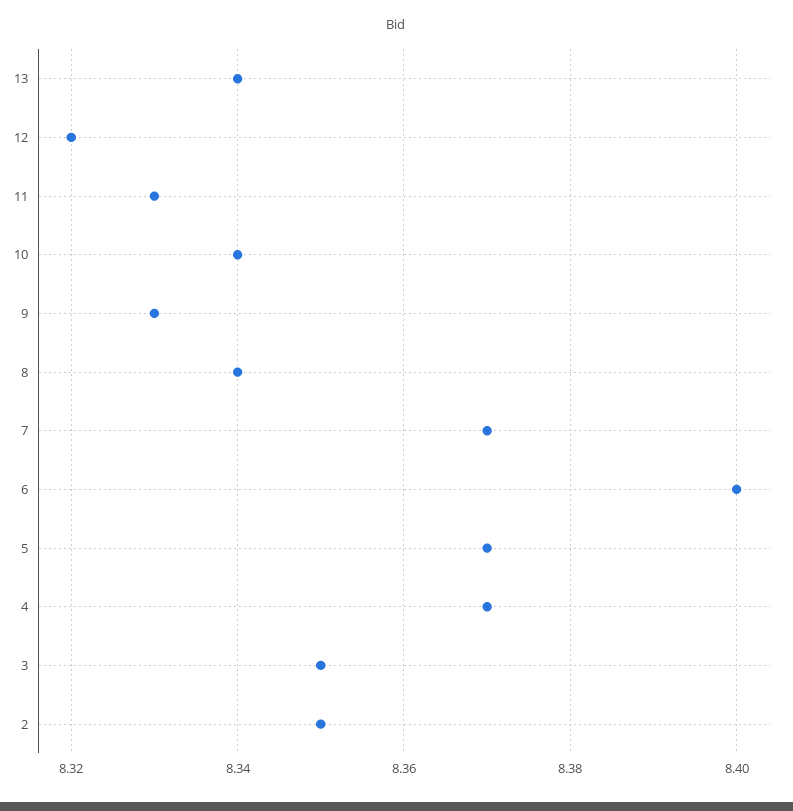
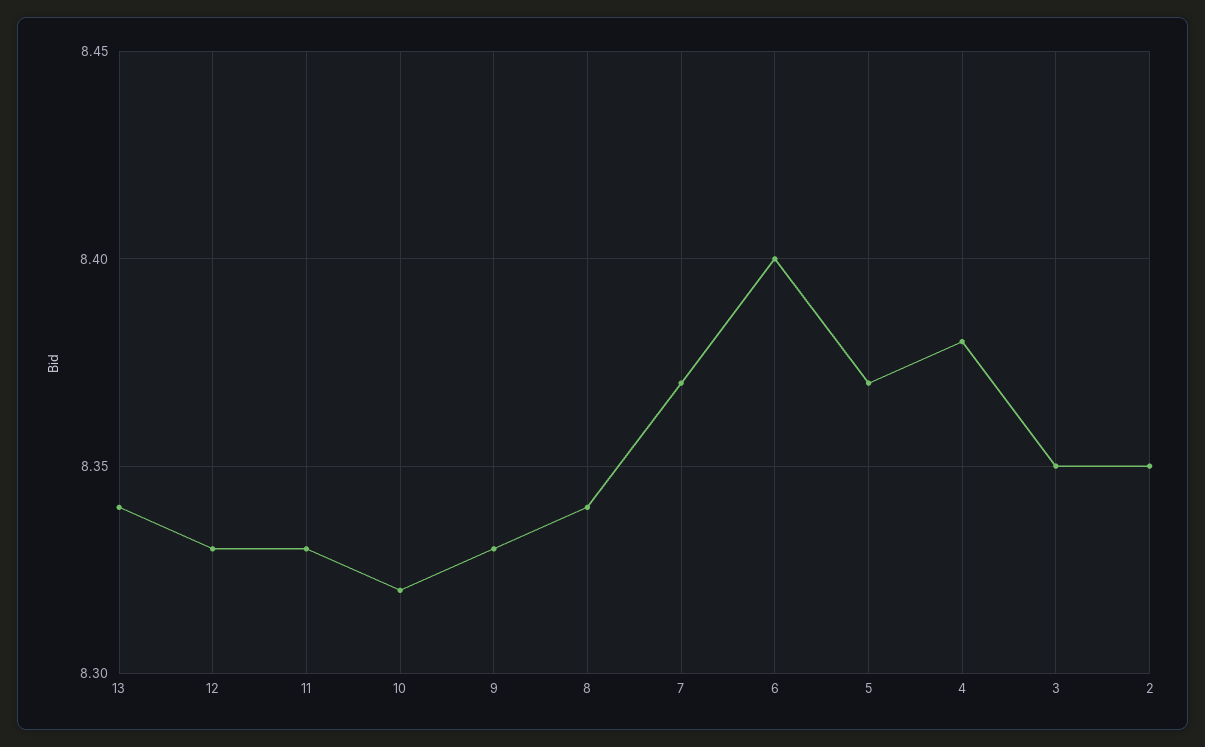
12: 8.32 -> 8.33
10: 8.34 -> 8.32
4: 8.37 -> 8.38

